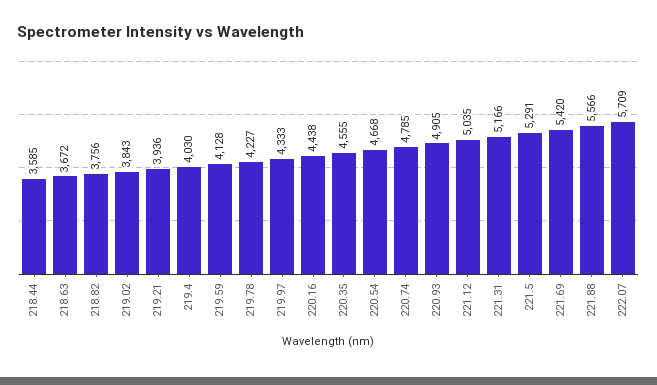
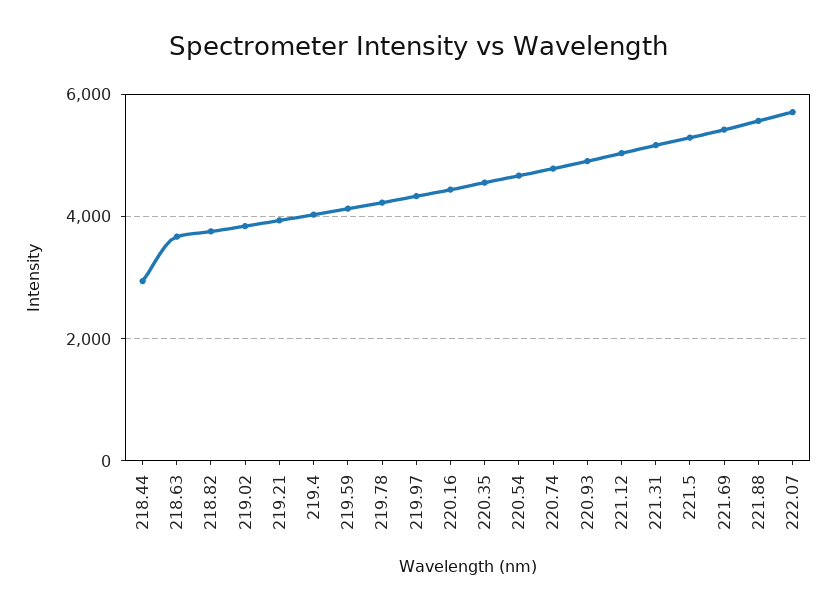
218.44: 3585 -> 3000

